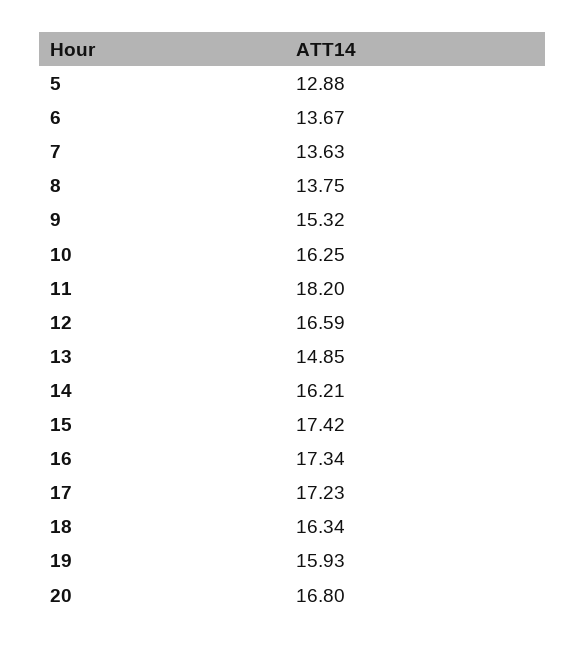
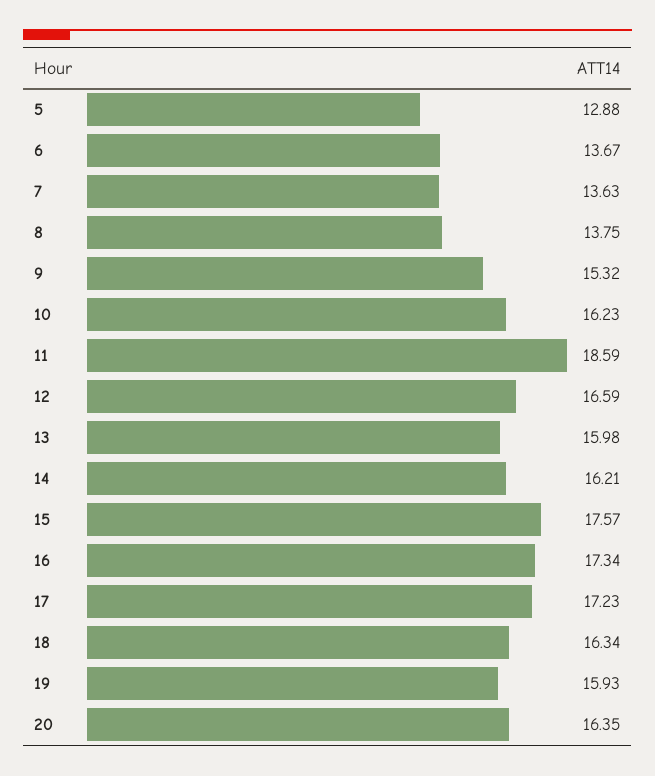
10: 16.25 -> 16.23
11: 18.2 -> 18.59
13: 14.85 -> 15.98
15: 17.42 -> 17.57
20: 16.8 -> 16.35

